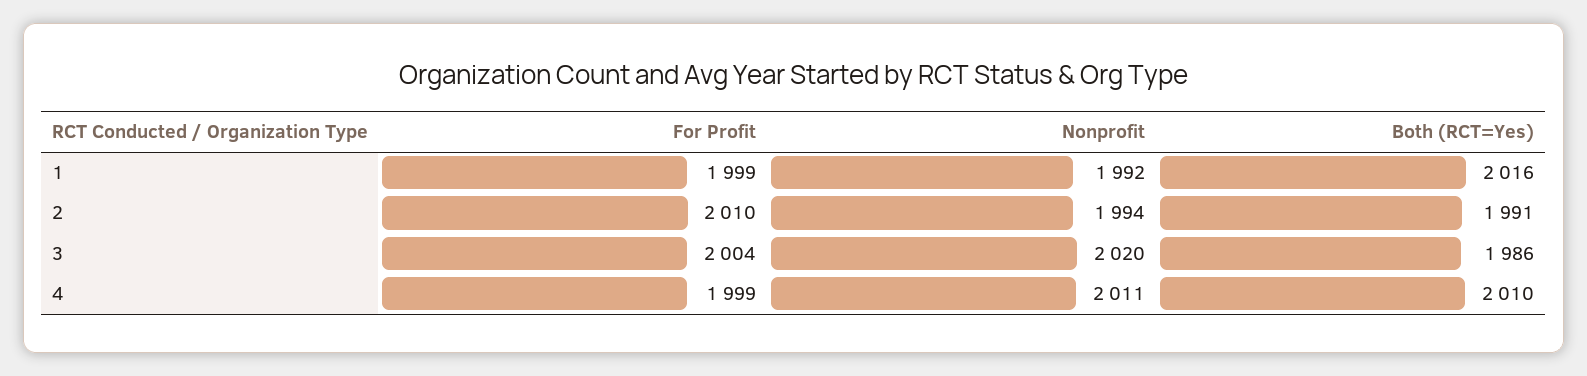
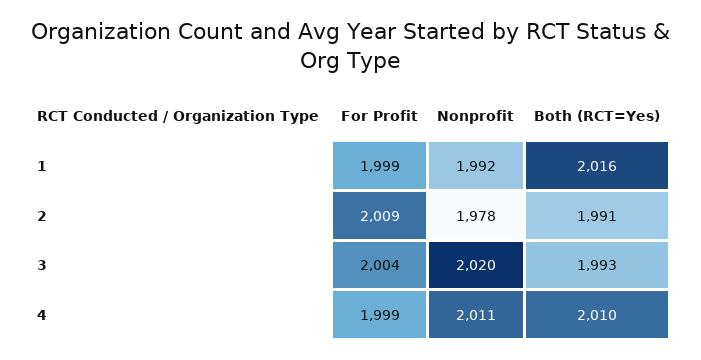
For Profit, 2: 2010 -> 2009
Nonprofit, 2: 1994 -> 1978
Both (RCT=Yes), 3: 1986 -> 1993

